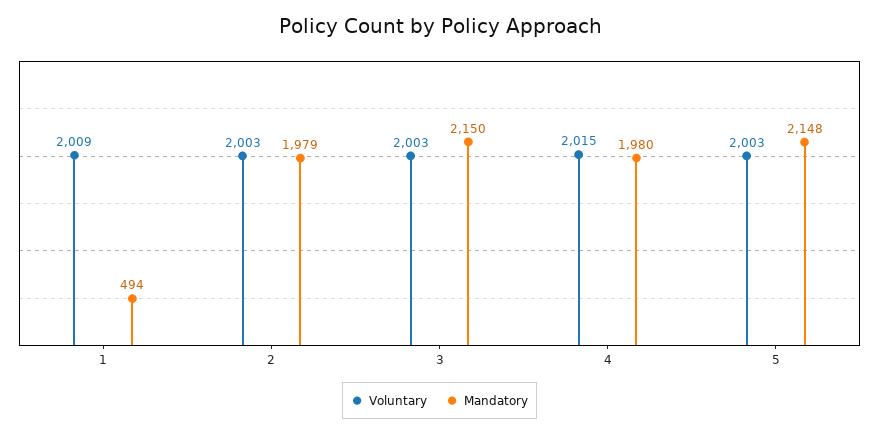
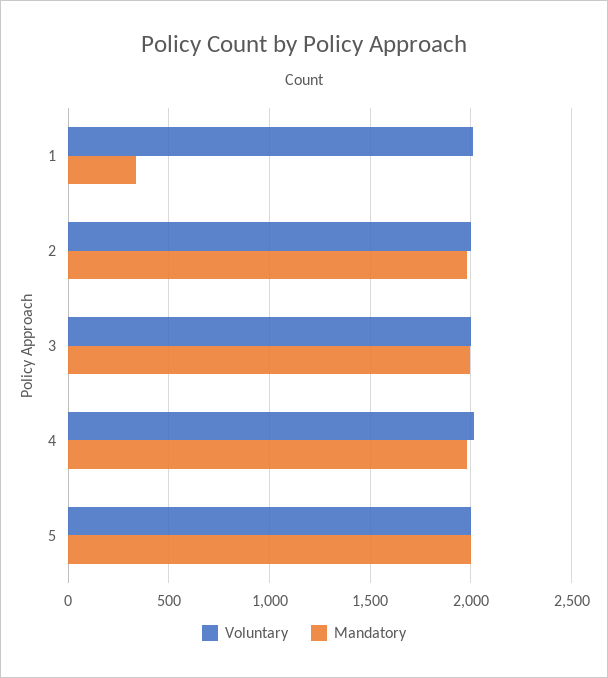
Mandatory, 1: 494 -> 350
Mandatory, 3: 2150 -> 2000
Mandatory, 5: 2148 -> 2000

